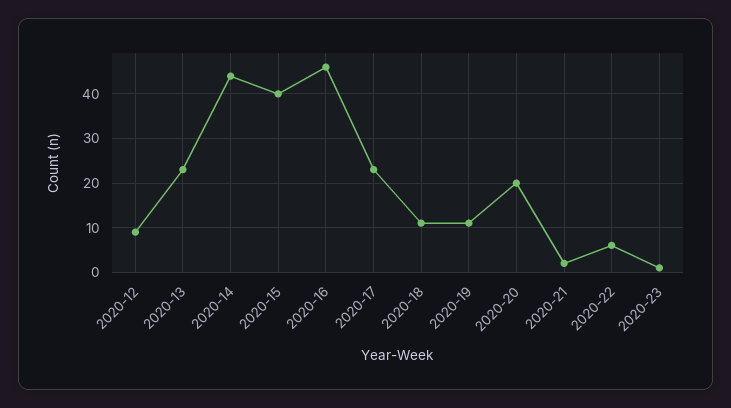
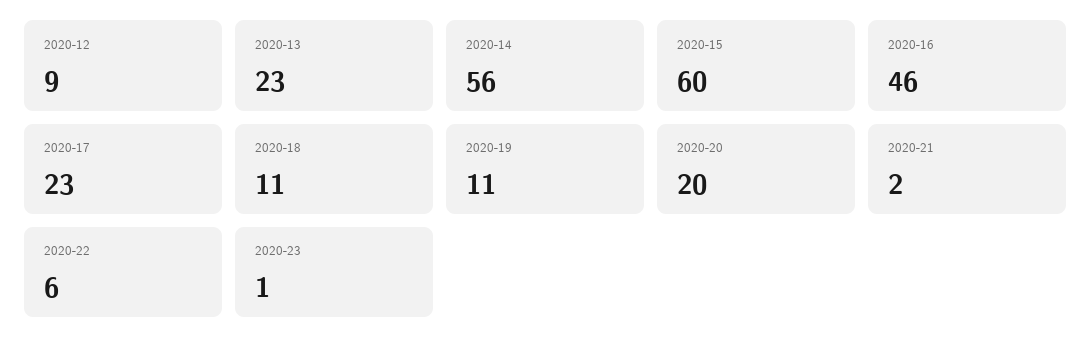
2020-14: 45 -> 56
2020-15: 40 -> 60

